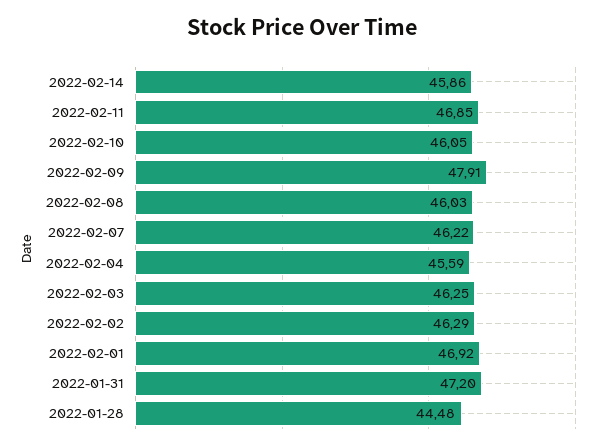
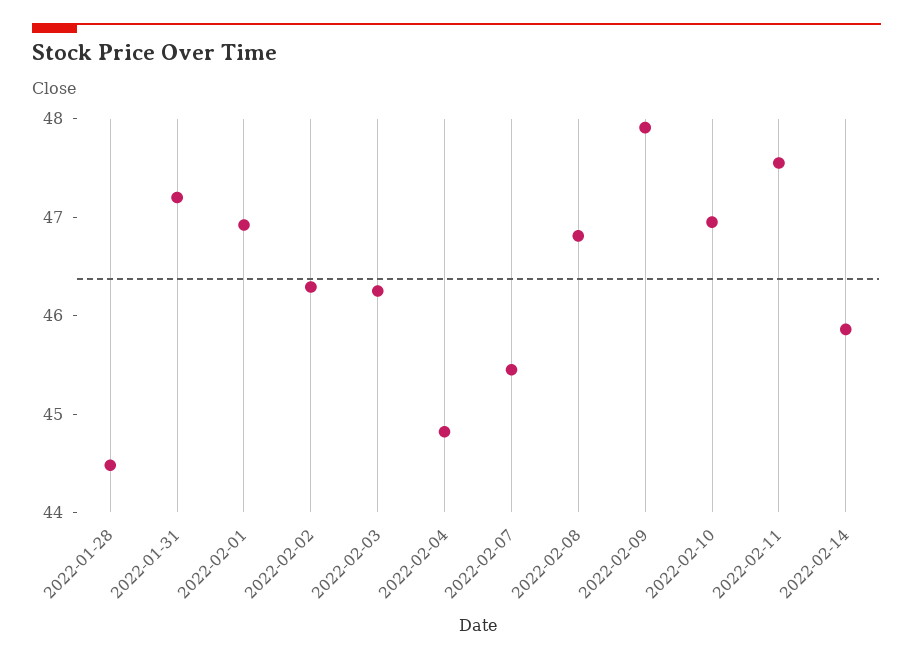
2022-02-11: 46.85 -> 47.6
2022-02-10: 46.05 -> 47
2022-02-08: 46.03 -> 46.8
2022-02-07: 46.22 -> 45.4
2022-02-04: 45.59 -> 44.8

